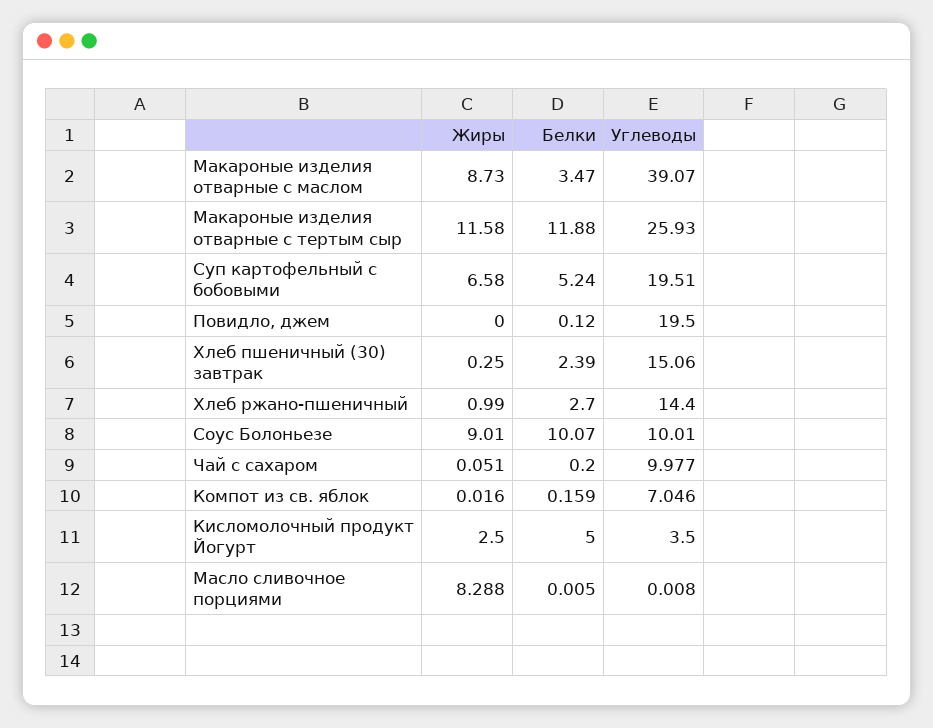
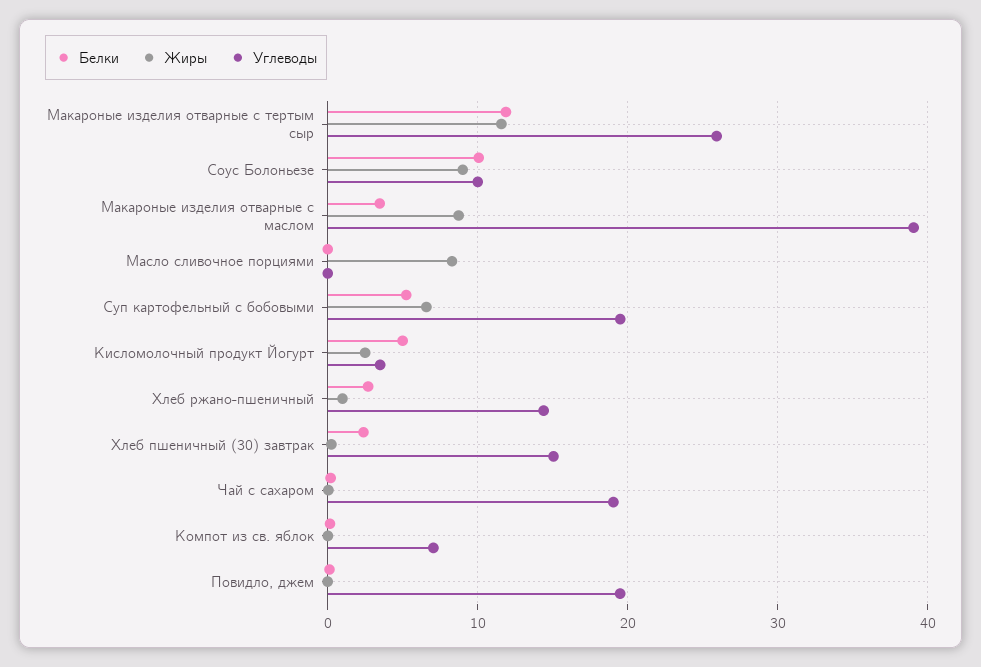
Углеводы, Чай с сахаром: 9.977 -> 19

